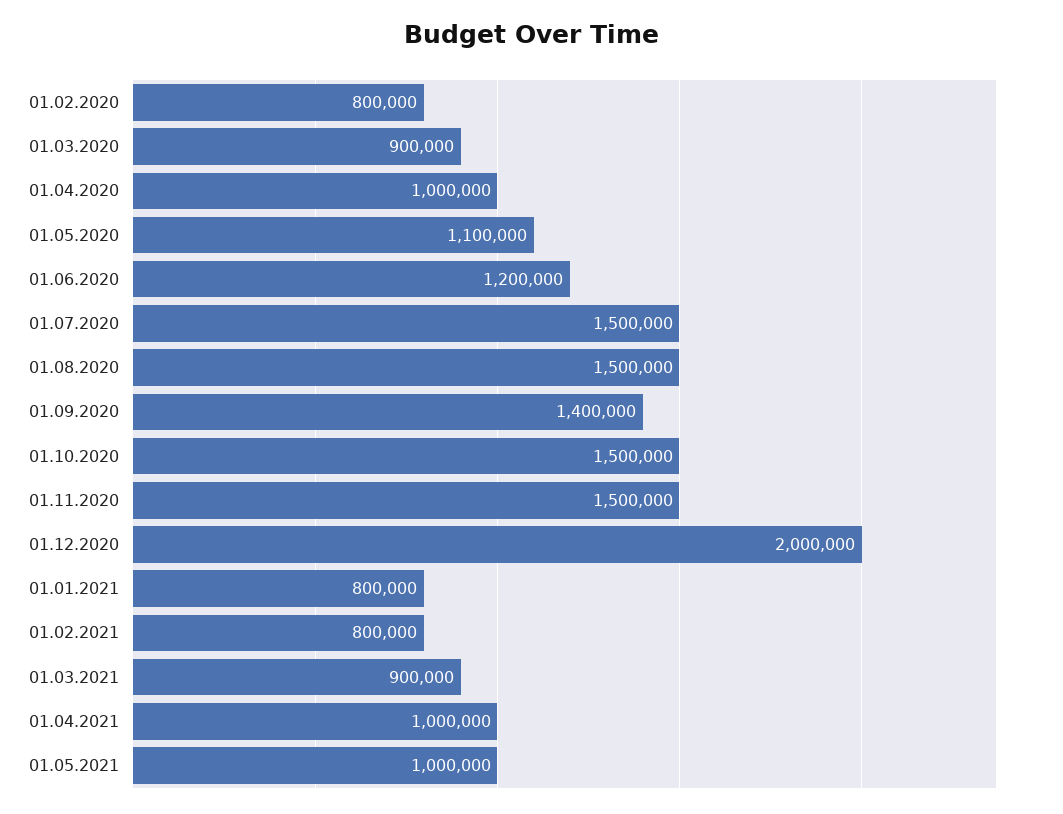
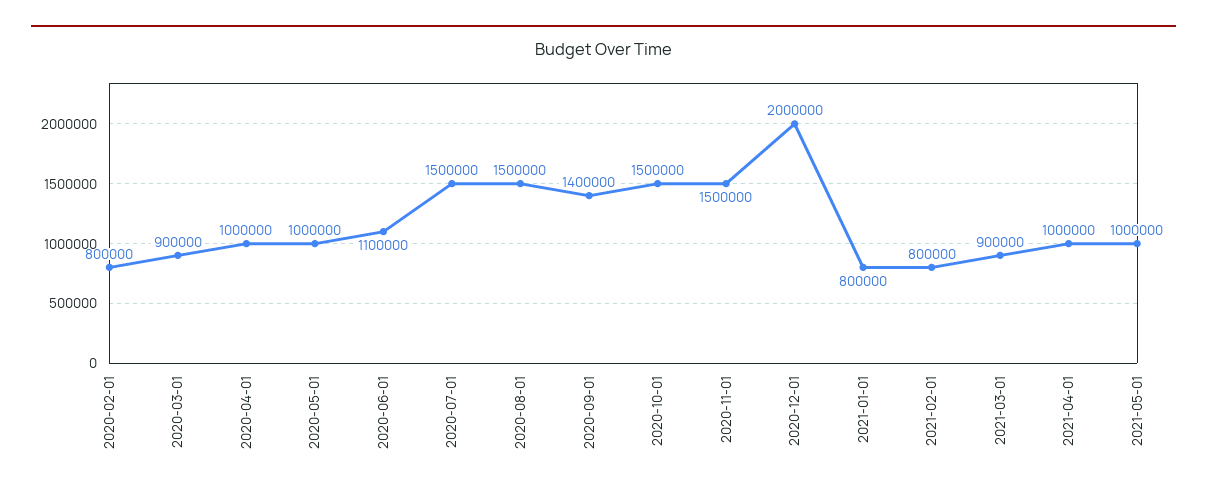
01.05.2020: 1100000 -> 1000000
01.06.2020: 1200000 -> 1100000

